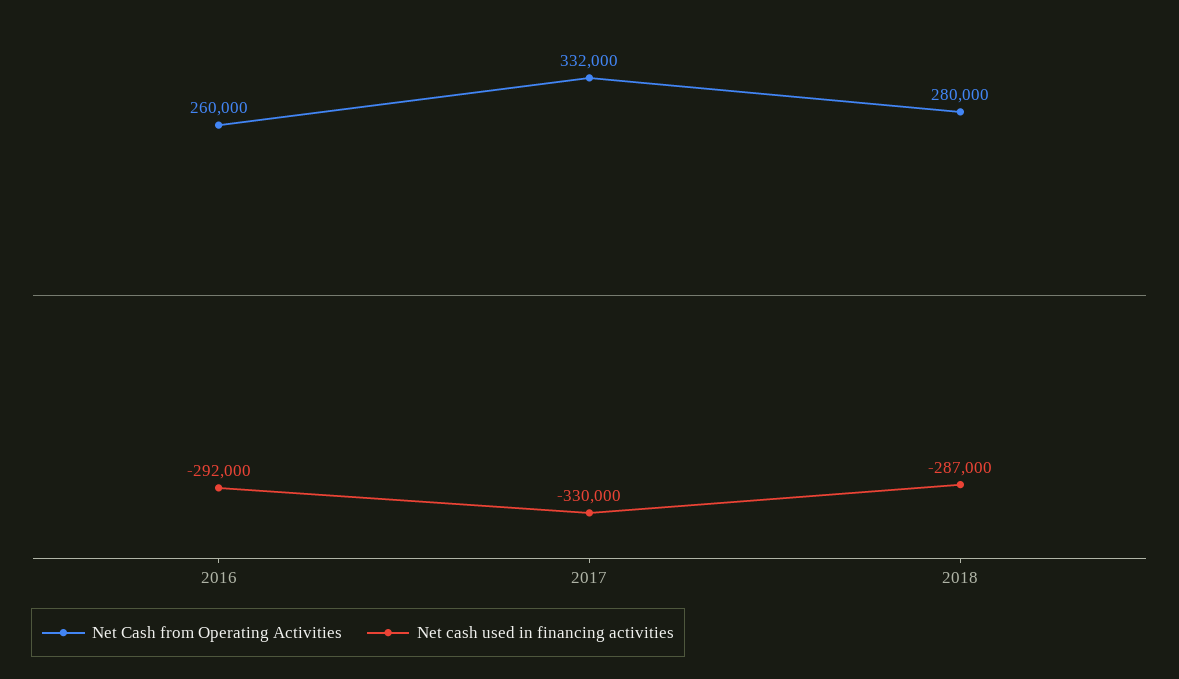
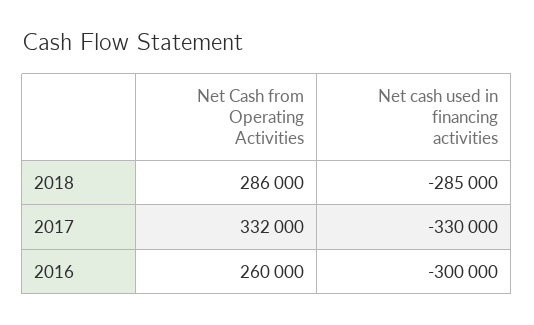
Net cash used in financing activities, 2016: -292000 -> -300000
Net Cash from Operating Activities, 2018: 280000 -> 286000
Net cash used in financing activities, 2018: -287000 -> -285000

